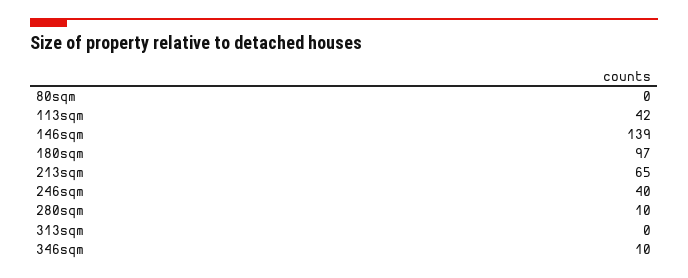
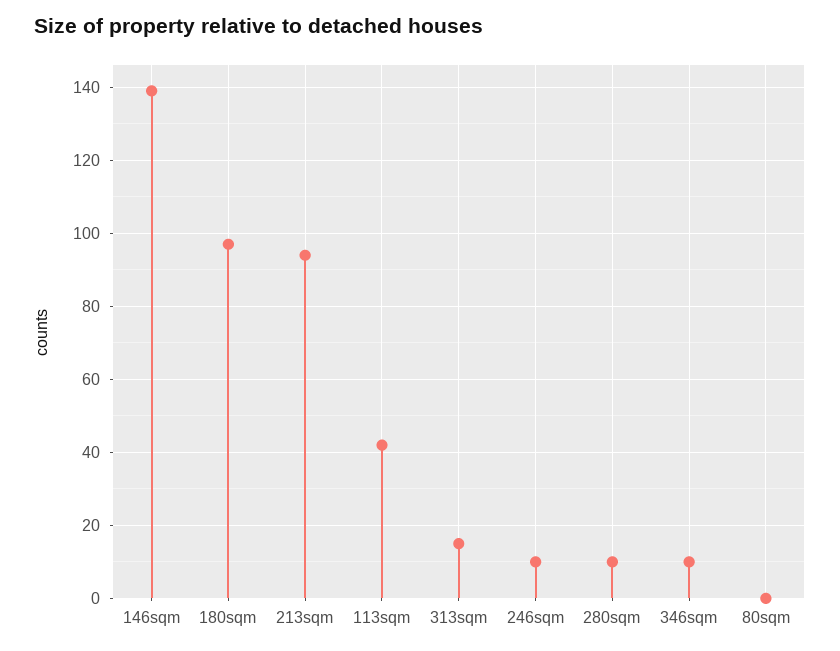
213sqm: 65 -> 95
246sqm: 40 -> 10
313sqm: 0 -> 15

